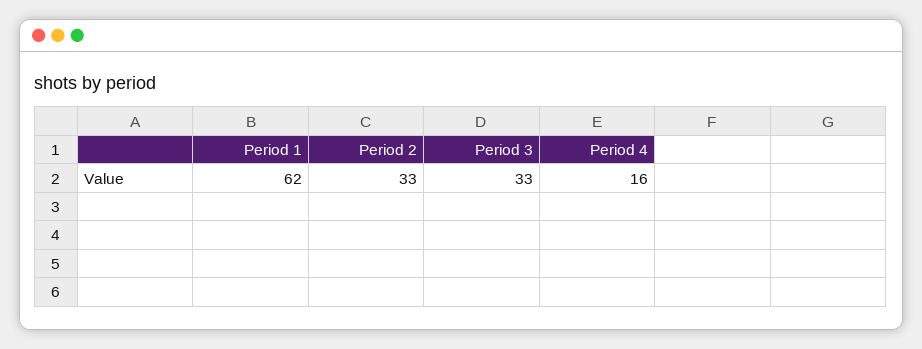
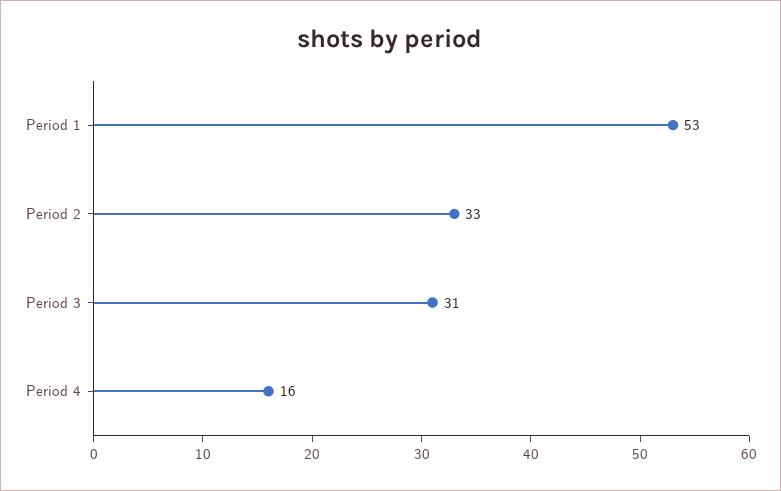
Period 1: 62 -> 53
Period 3: 33 -> 31

